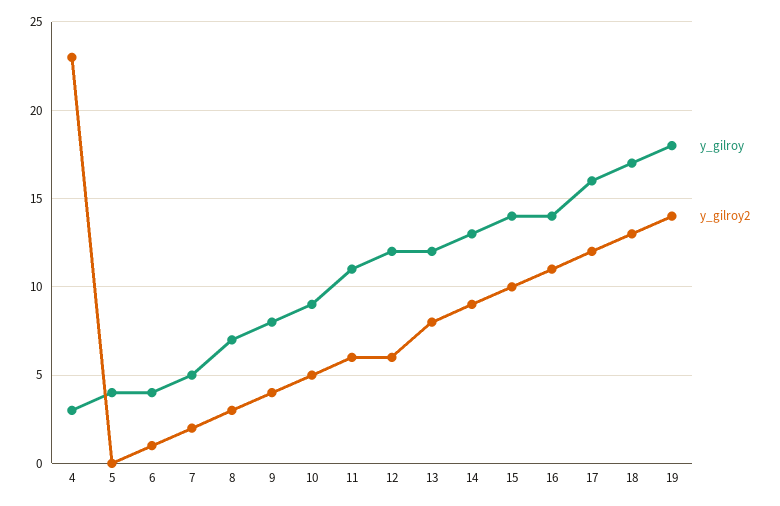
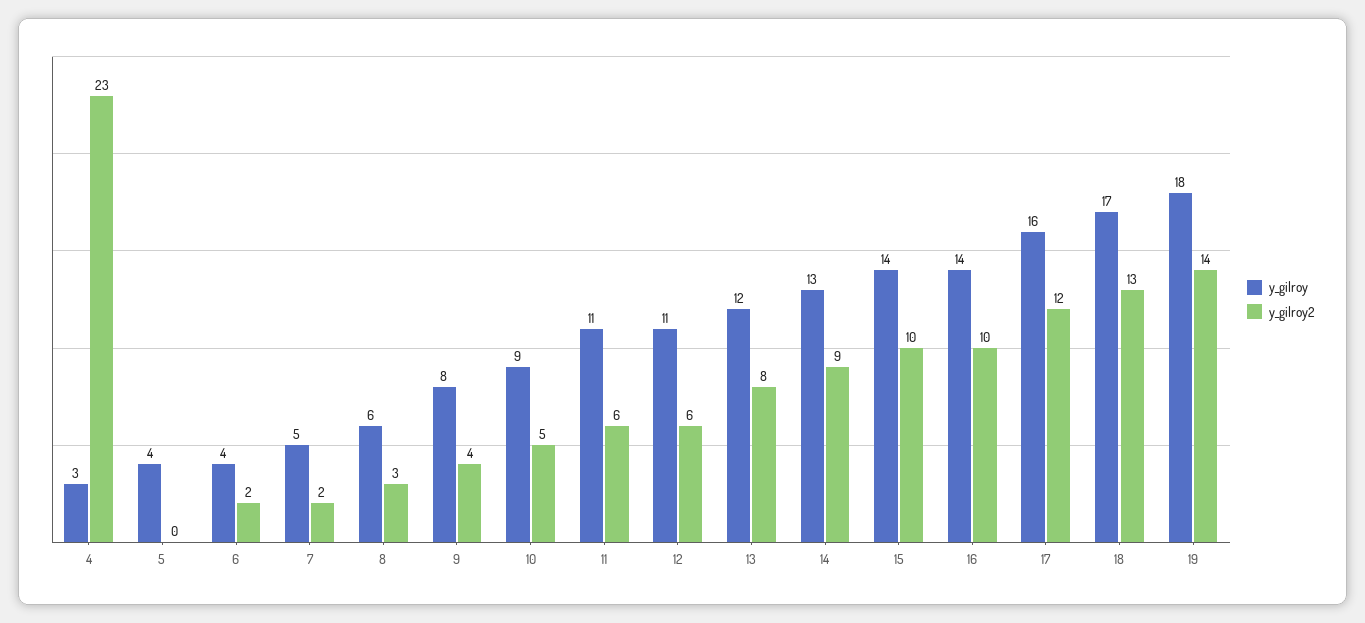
y_gilroy2, 6: 1 -> 2
y_gilroy, 8: 7 -> 6
y_gilroy, 12: 12 -> 11
y_gilroy2, 16: 11 -> 10

